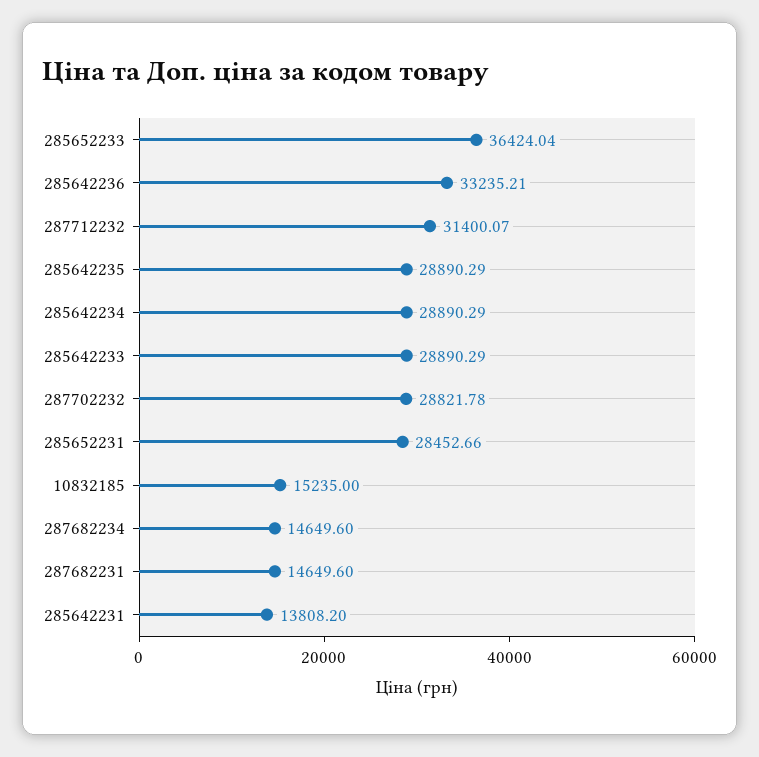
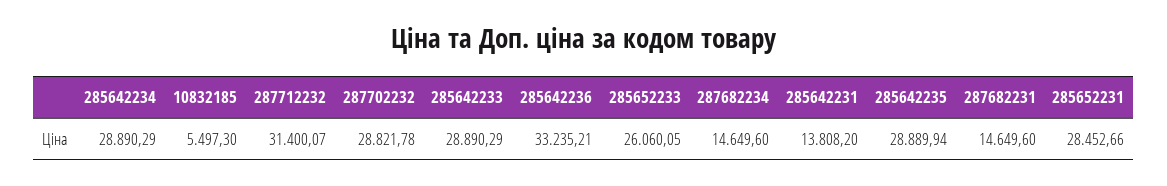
285652233: 36424.04 -> 26060.05
285642235: 28890.29 -> 28889.94
10832185: 15235 -> 5497.3

